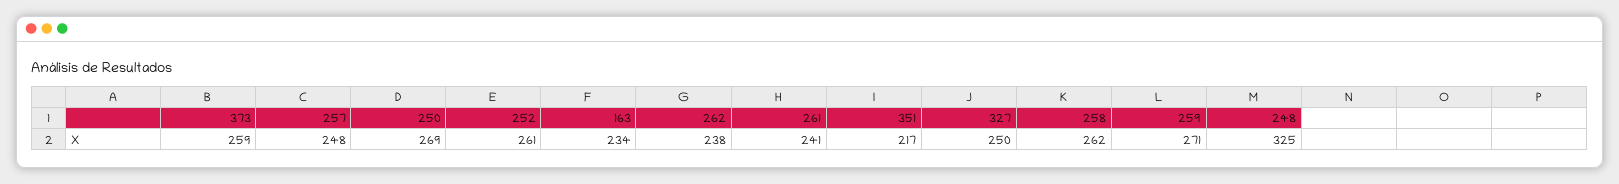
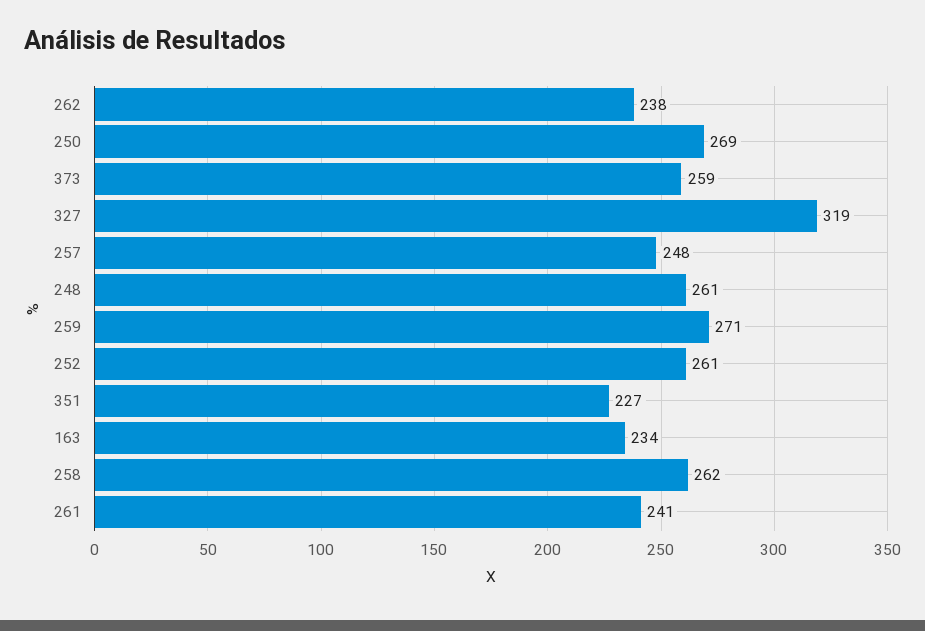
351: 217 -> 227
327: 250 -> 319
248: 325 -> 261

